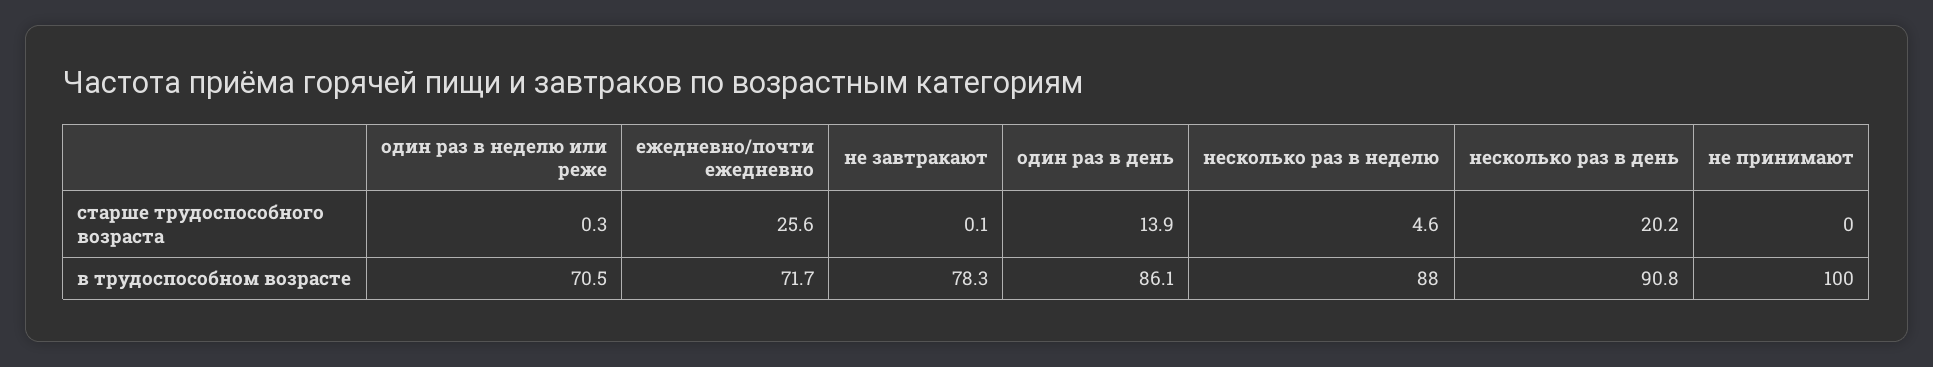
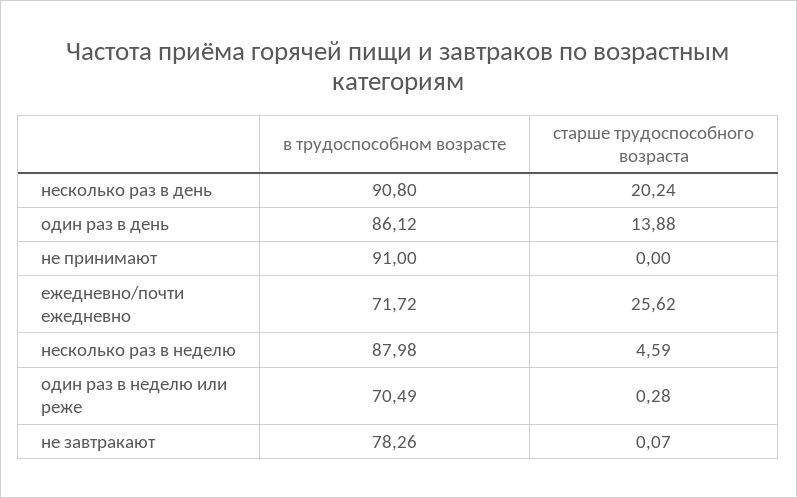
не принимают, в трудоспособном возрасте: 100 -> 91

